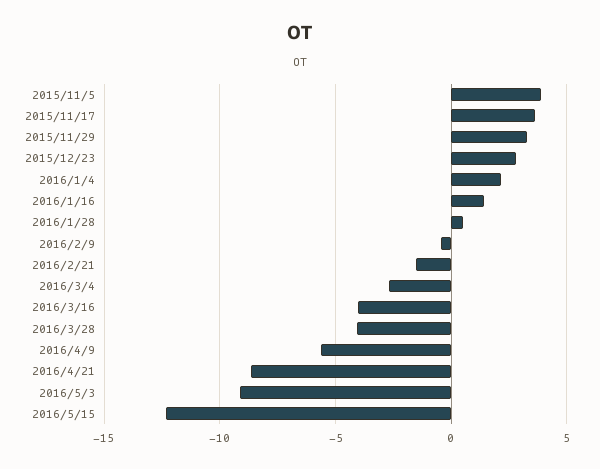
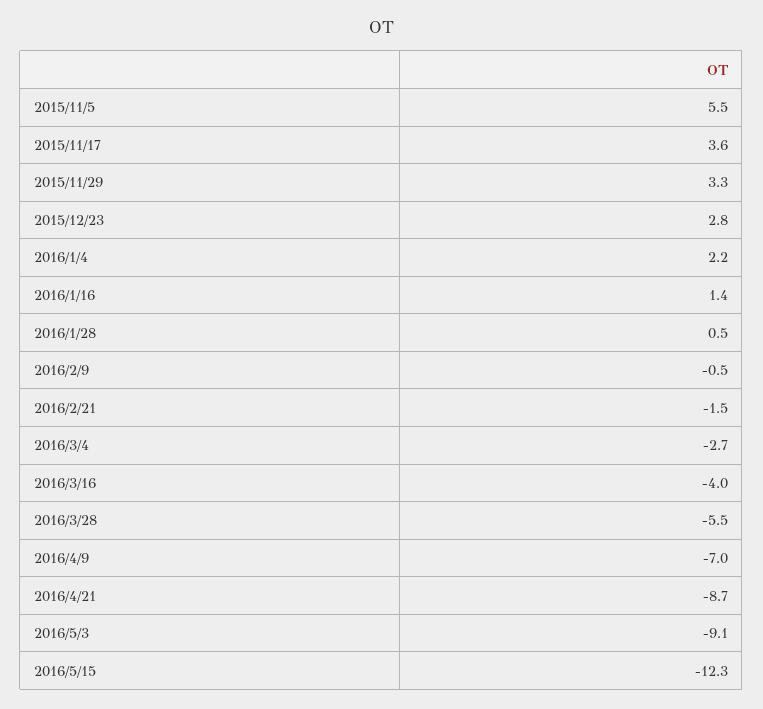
2015/11/5: 4 -> 5.5
2016/3/28: -4 -> -5.5
2016/4/9: -5.5 -> -7

